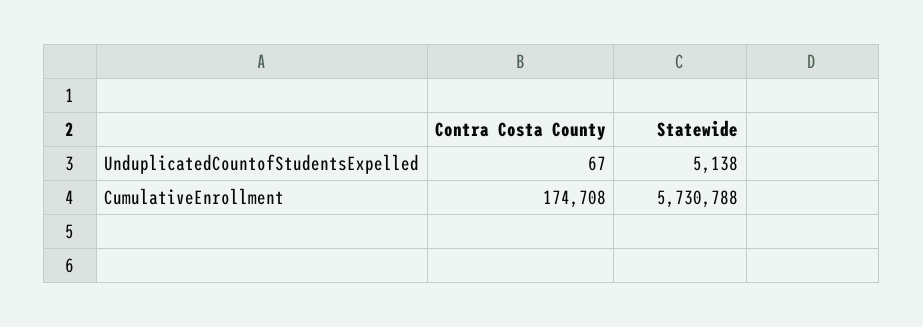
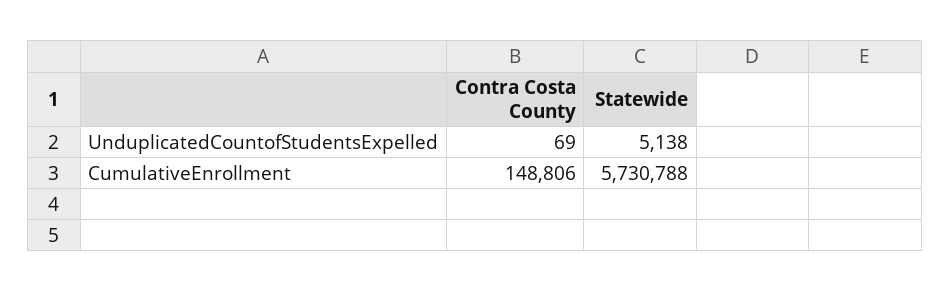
Contra Costa County, UnduplicatedCountofStudentsExpelled: 67 -> 69
Contra Costa County, CumulativeEnrollment: 174708 -> 148806

